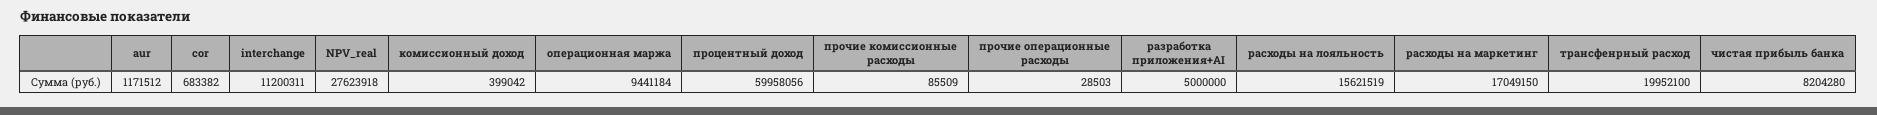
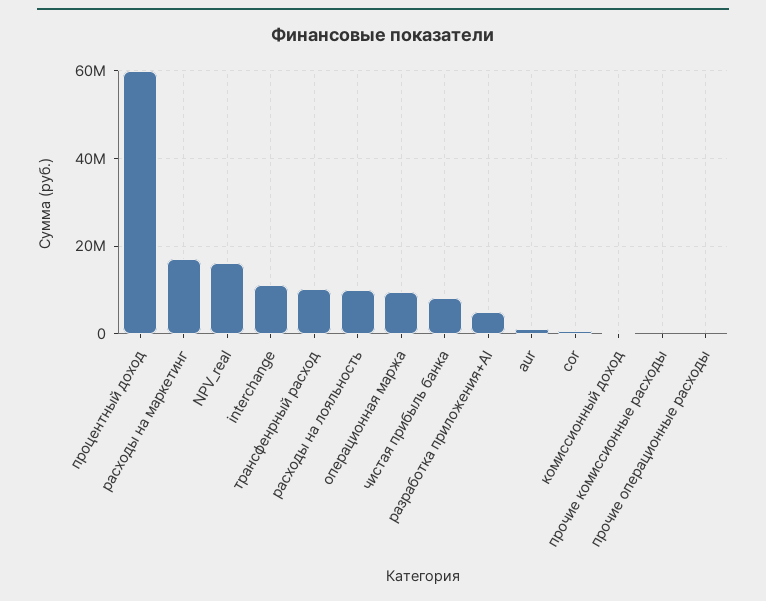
NPV_real: 27623918 -> 16000000
расходы на лояльность: 15621519 -> 10000000
трансфенрный расход: 19952100 -> 10000000

